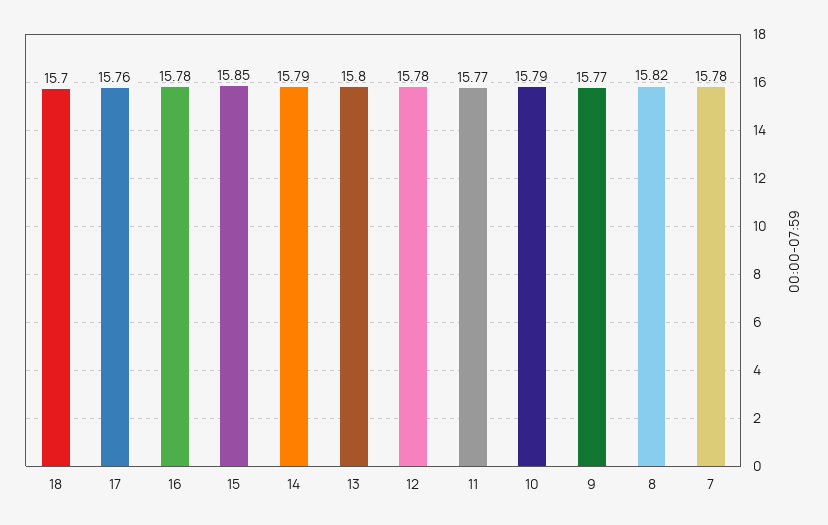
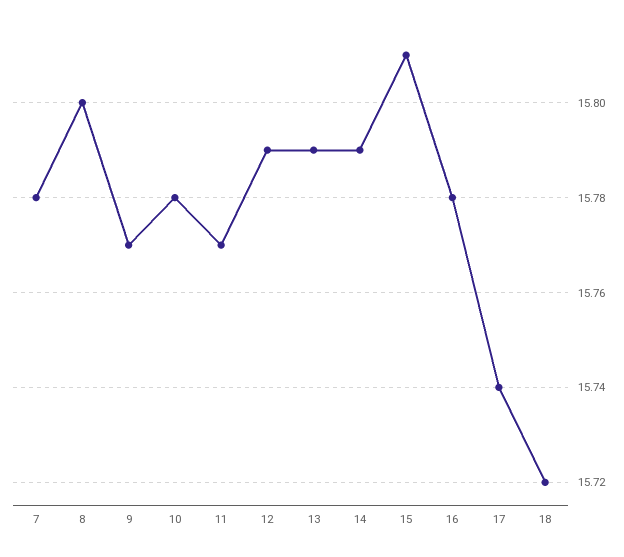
18: 15.7 -> 15.72
17: 15.76 -> 15.74
15: 15.85 -> 15.81
13: 15.8 -> 15.79
12: 15.78 -> 15.79
10: 15.79 -> 15.78
8: 15.82 -> 15.8

